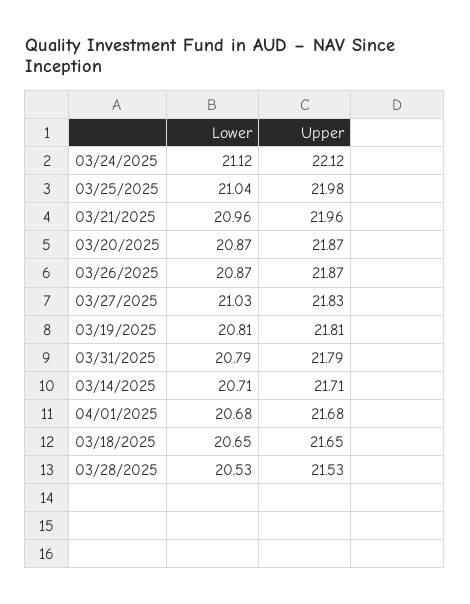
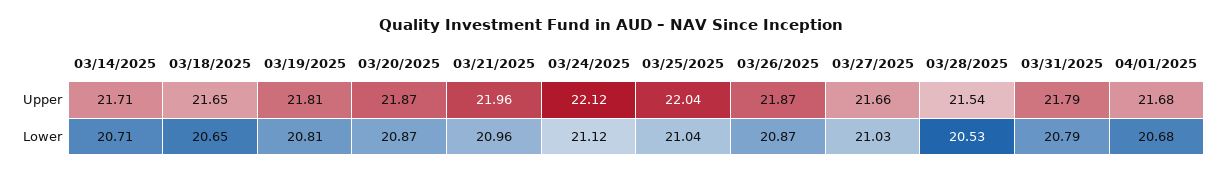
Upper, 03/25/2025: 21.98 -> 22.04
Upper, 03/27/2025: 21.83 -> 21.66
Upper, 03/28/2025: 21.53 -> 21.54

